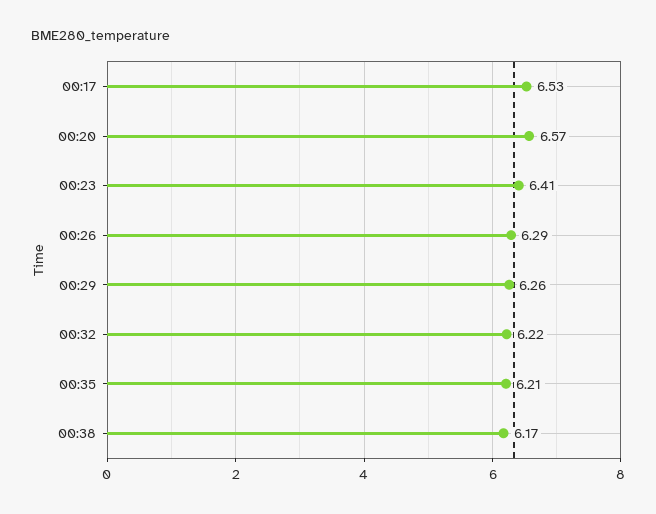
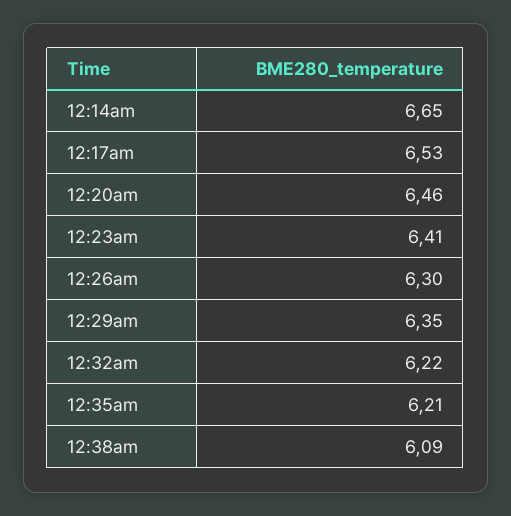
00:20: 6.57 -> 6.46
00:26: 6.29 -> 6.3
00:29: 6.26 -> 6.35
00:38: 6.17 -> 6.09
12:14am: none -> 6.65

